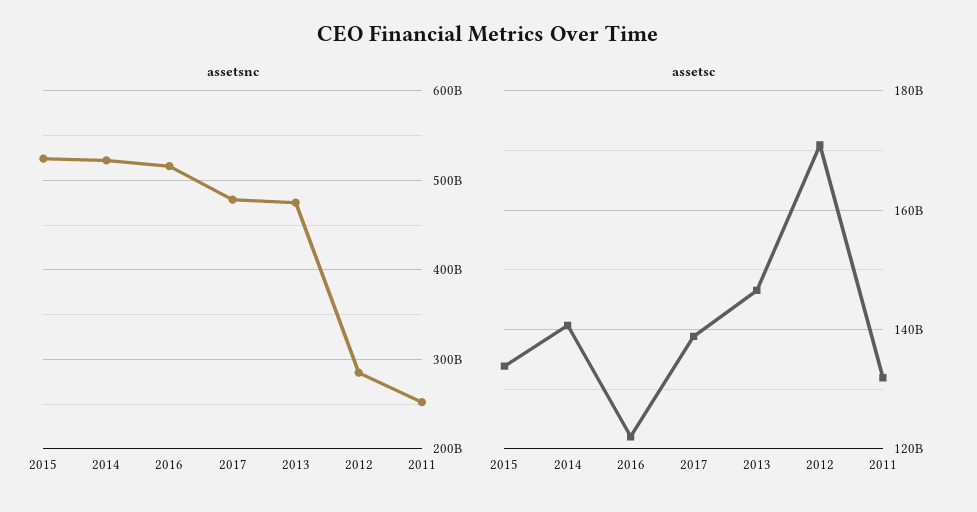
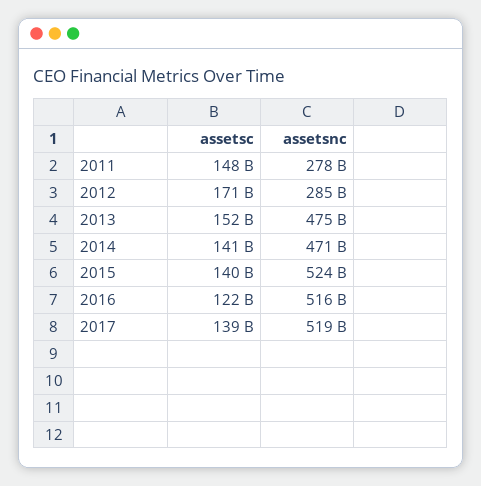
assetsnc, 2014: 520000000000 -> 471000000000
assetsnc, 2017: 480000000000 -> 519000000000
assetsnc, 2011: 250000000000 -> 278000000000
assetsc, 2015: 134000000000 -> 140000000000
assetsc, 2013: 146000000000 -> 152000000000
assetsc, 2011: 132000000000 -> 148000000000

